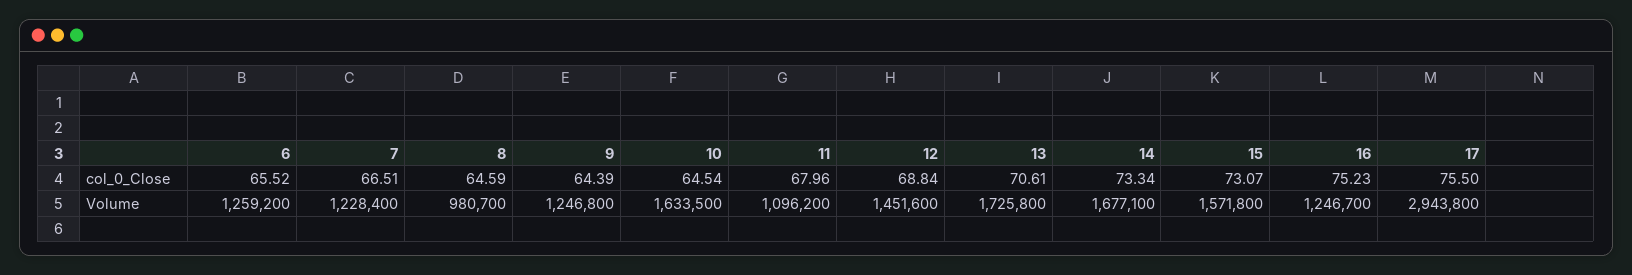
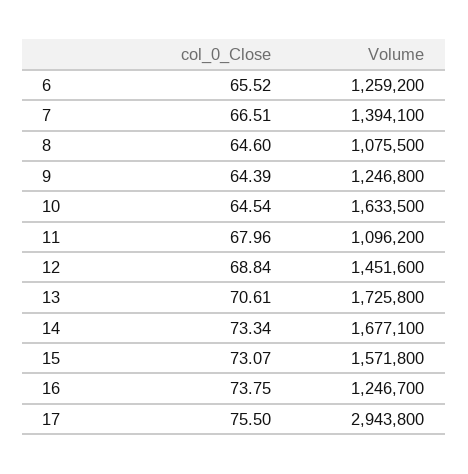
8, col_0_Close: 64.59 -> 64.6
16, col_0_Close: 75.23 -> 73.75
7, Volume: 1228400 -> 1394100
8, Volume: 980700 -> 1075500

